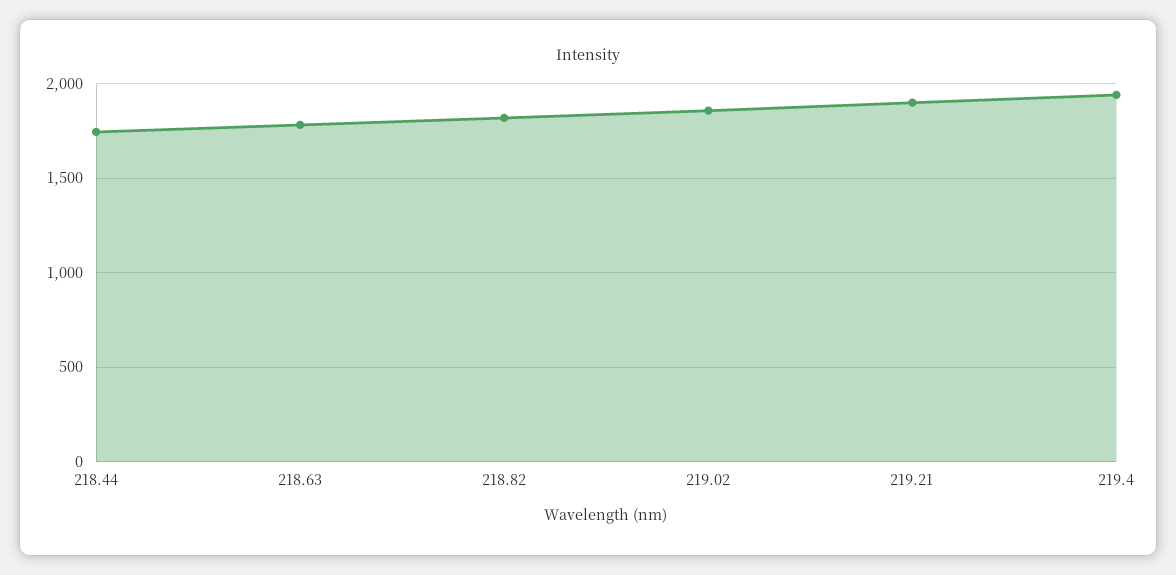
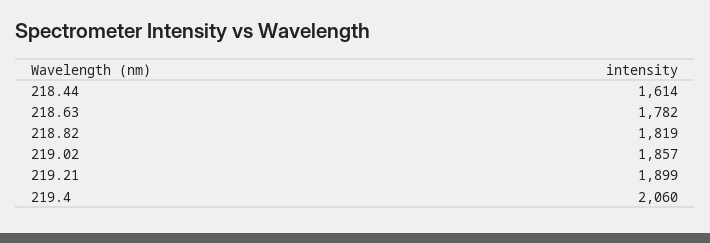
218.44: 1750 -> 1614
219.4: 1950 -> 2060

